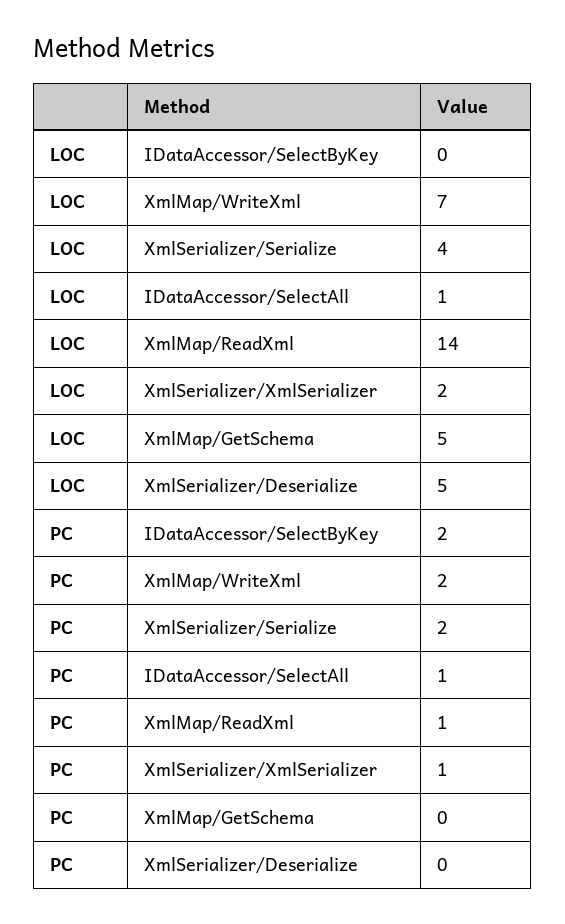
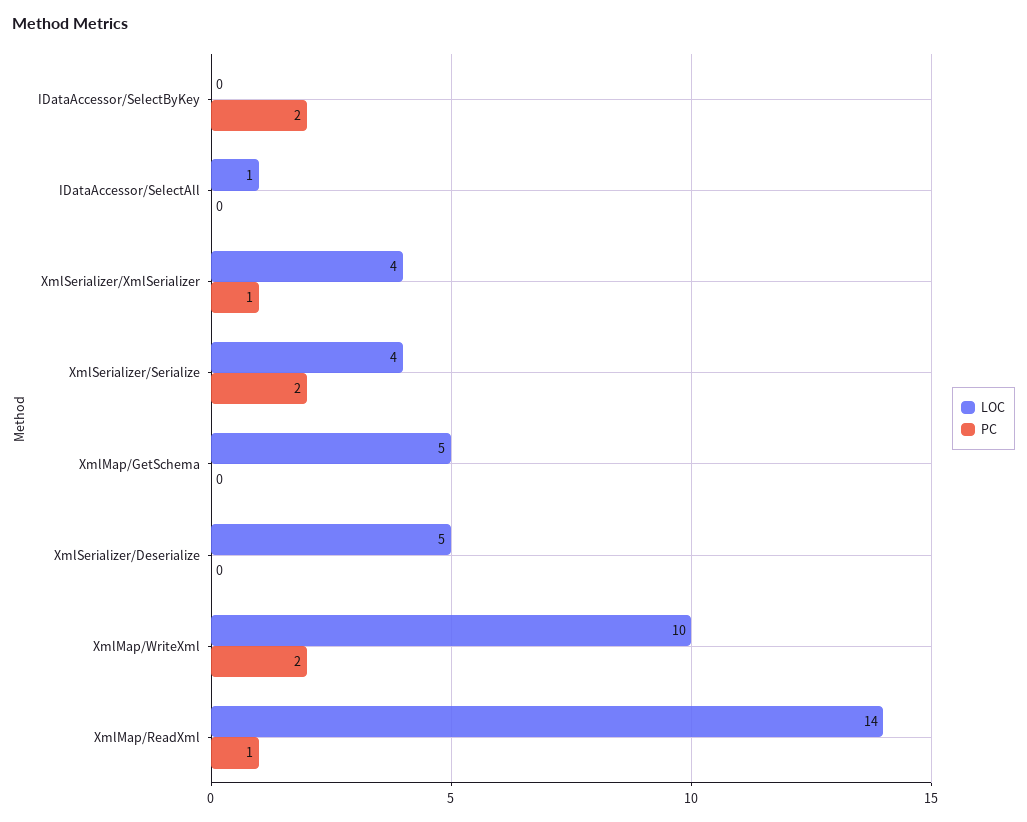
LOC, XmlMap/WriteXml: 7 -> 10
LOC, XmlSerializer/XmlSerializer: 2 -> 4
PC, IDataAccessor/SelectAll: 1 -> 0

